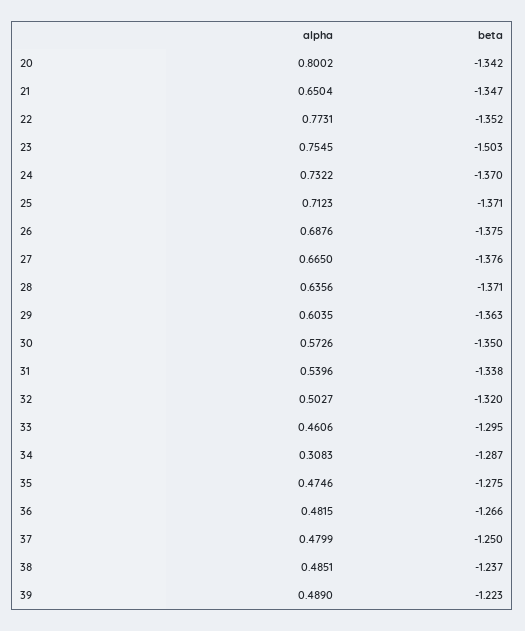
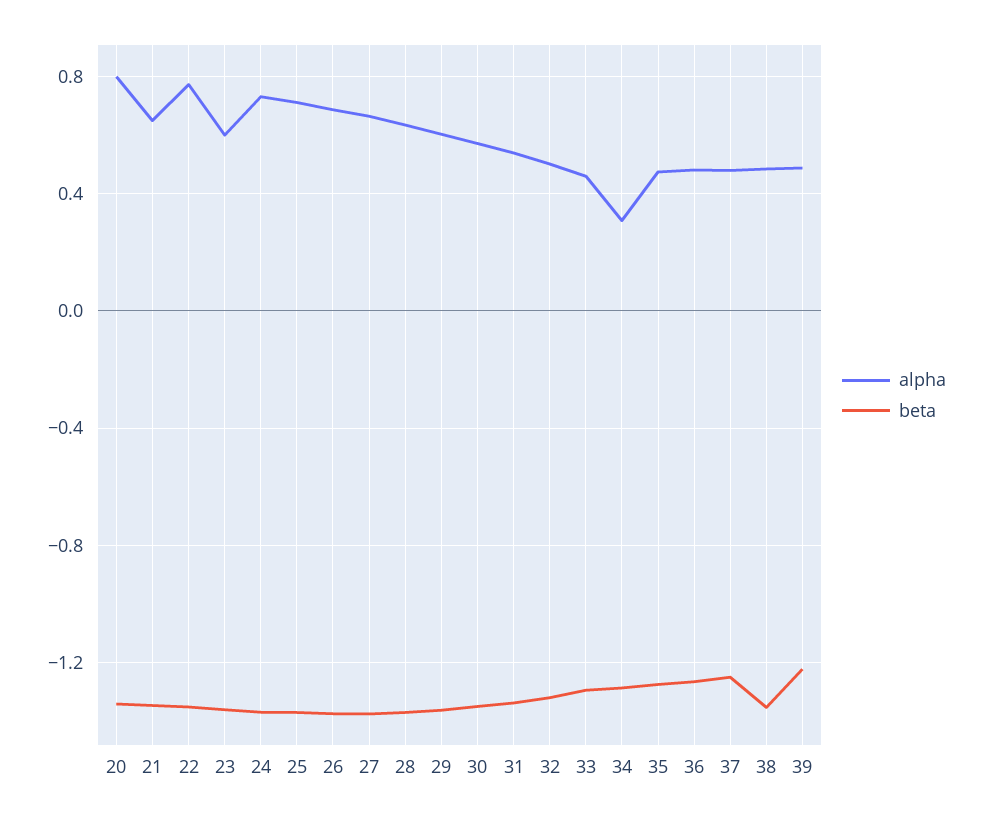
alpha, 23: 0.7545 -> 0.6
beta, 23: -1.503 -> -1.35
beta, 38: -1.237 -> -1.35

